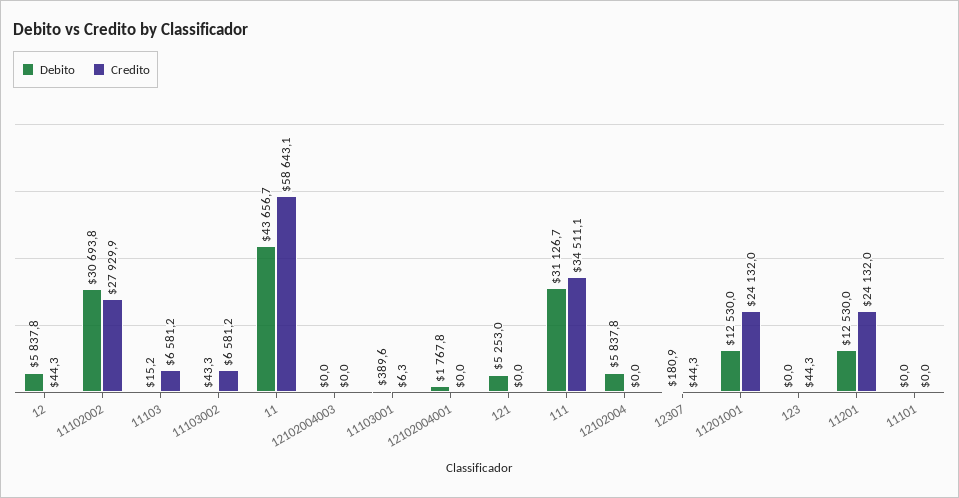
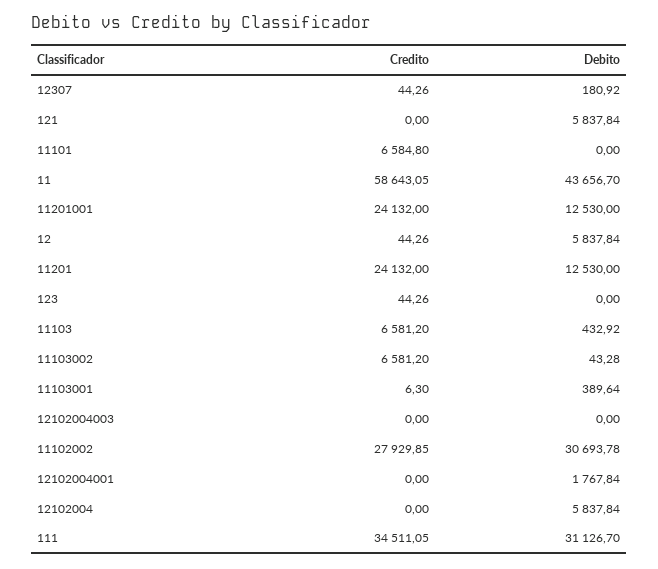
Debito, 11103: 15.2 -> 432.92
Debito, 121: 5253 -> 5837.84
Credito, 11101: 0 -> 6584.8

